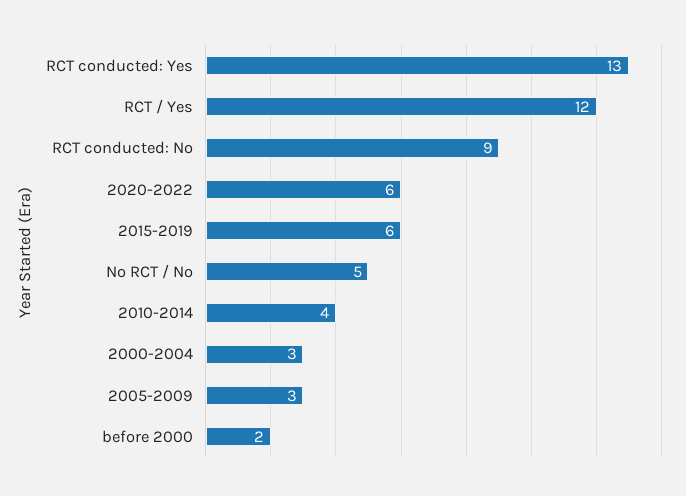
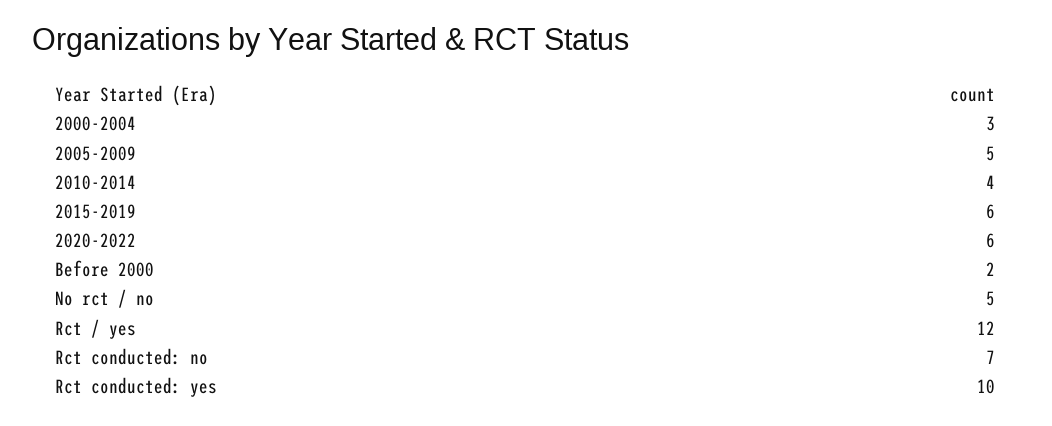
RCT conducted: Yes: 13 -> 10
RCT conducted: No: 9 -> 7
2005-2009: 3 -> 5

